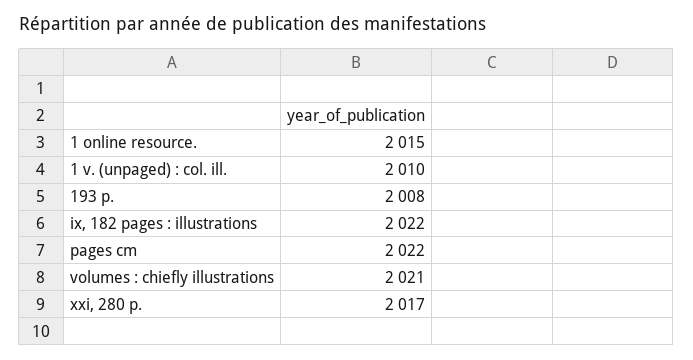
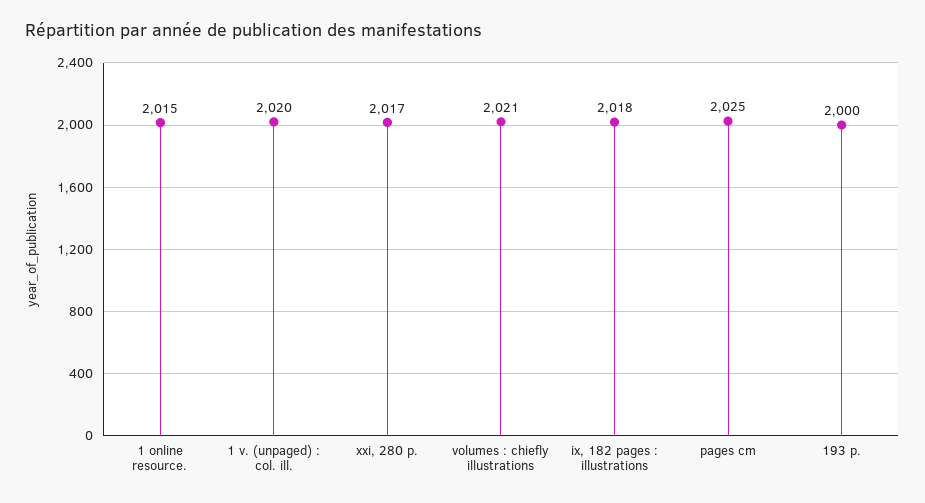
1 v. (unpaged) : col. ill.: 2010 -> 2020
193 p.: 2008 -> 2000
ix, 182 pages : illustrations: 2022 -> 2018
pages cm: 2022 -> 2025

